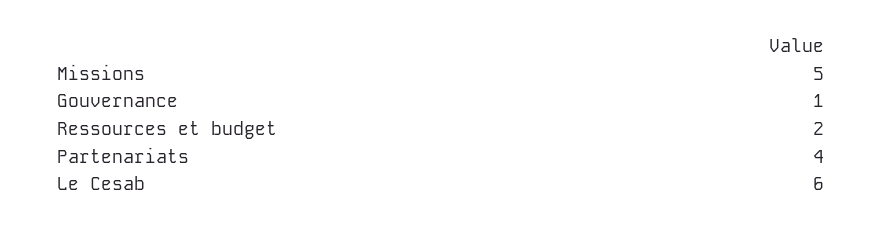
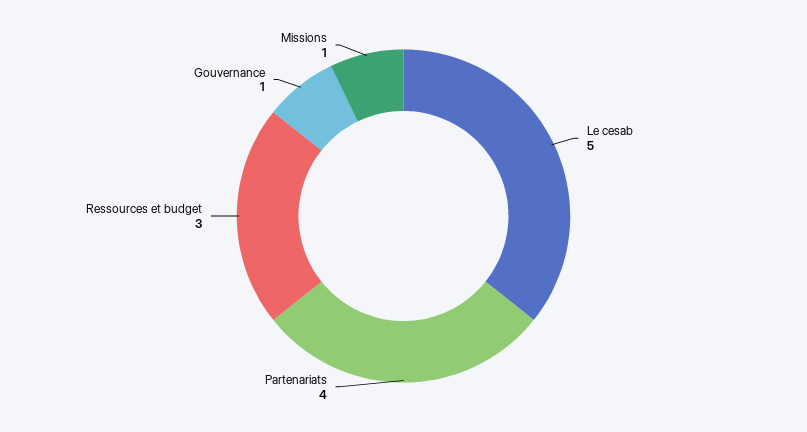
Missions: 5 -> 1
Ressources et budget: 2 -> 3
Le Cesab: 6 -> 5

